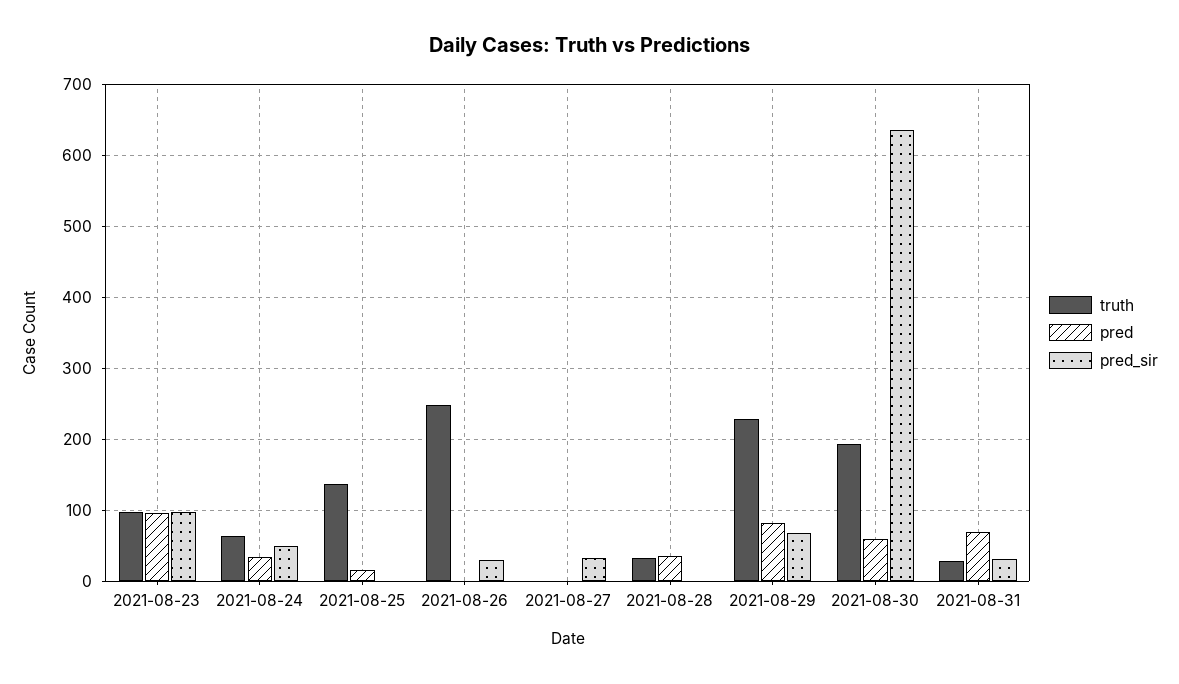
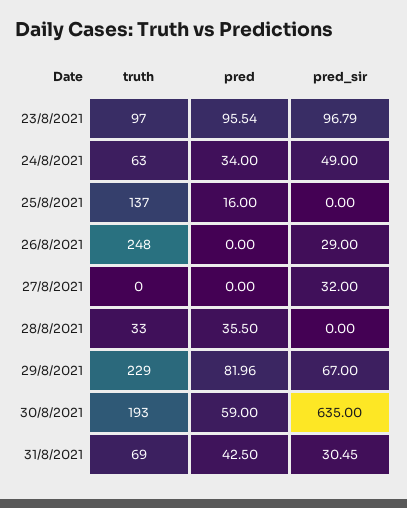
truth, 2021-08-31: 30 -> 69
pred, 2021-08-31: 70 -> 42.5

